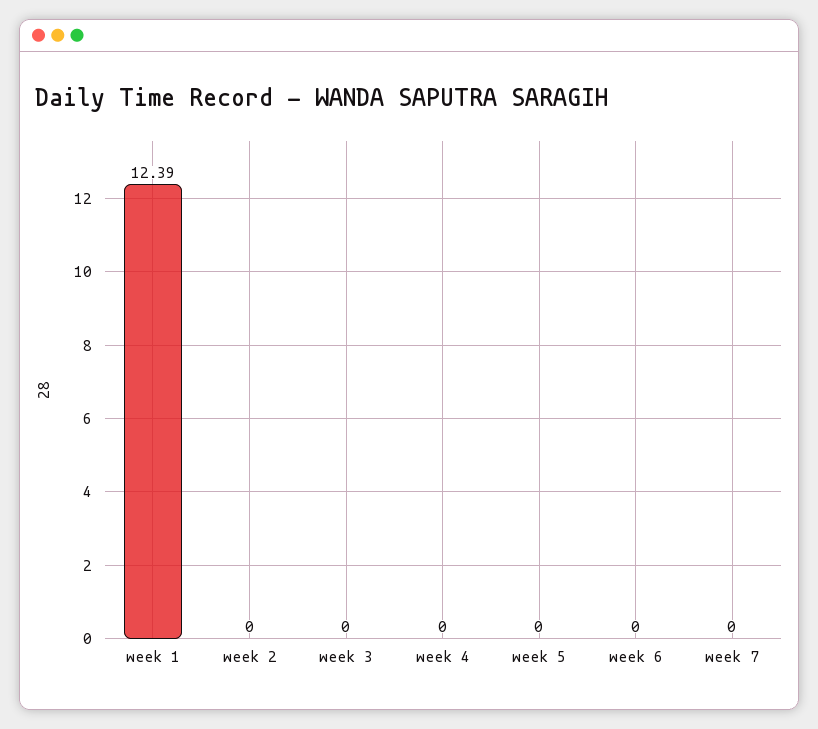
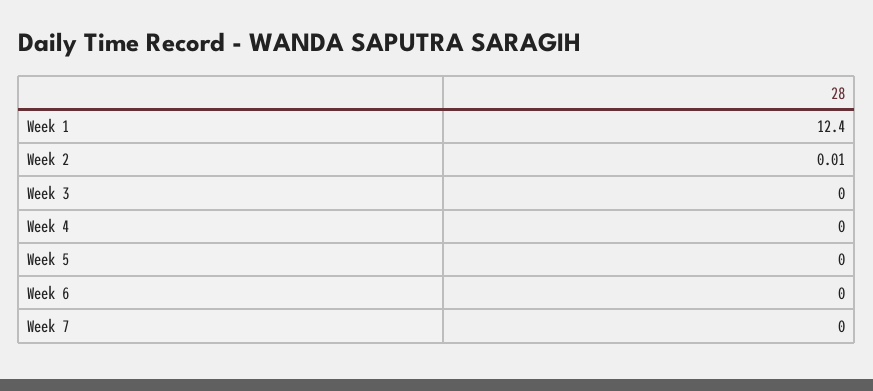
week 1: 12.39 -> 12.4
week 2: 0 -> 0.01

